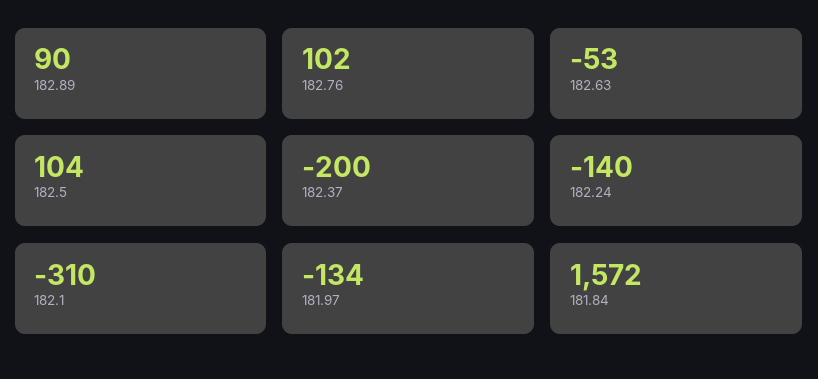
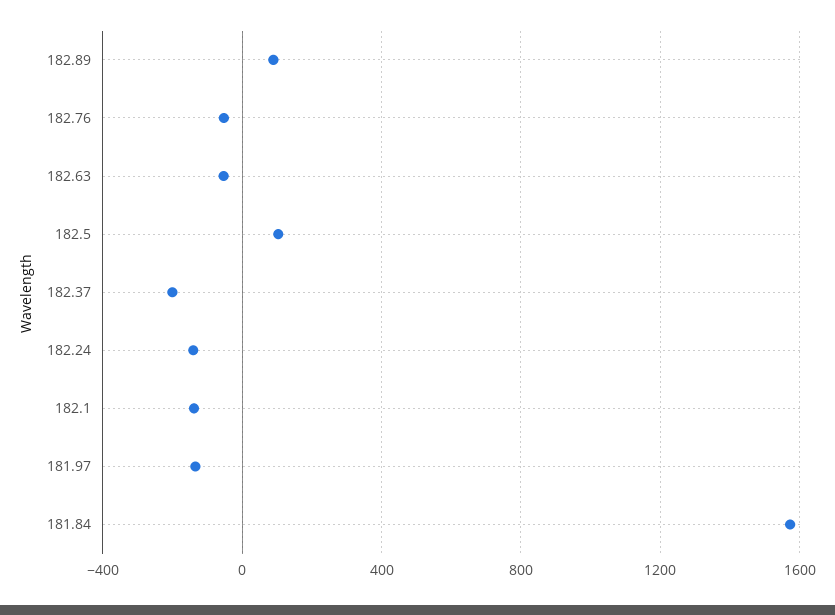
182.76: 102 -> -50
182.1: -310 -> -150

